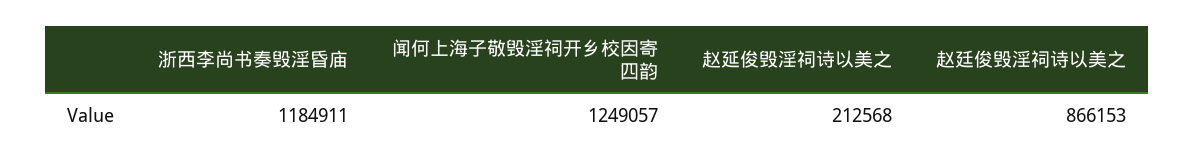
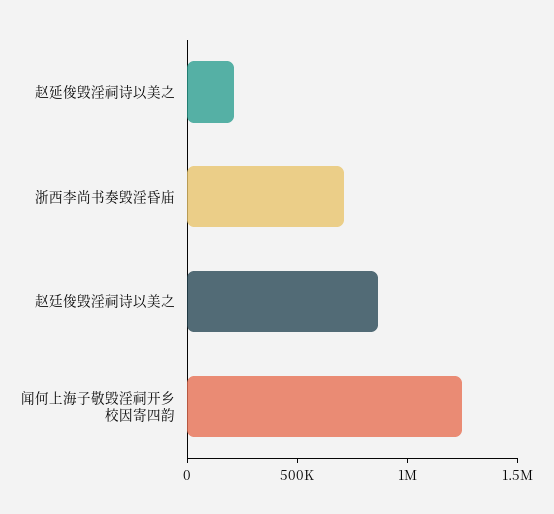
浙西李尚书奏毁淫昏庙: 1184911 -> 700000

